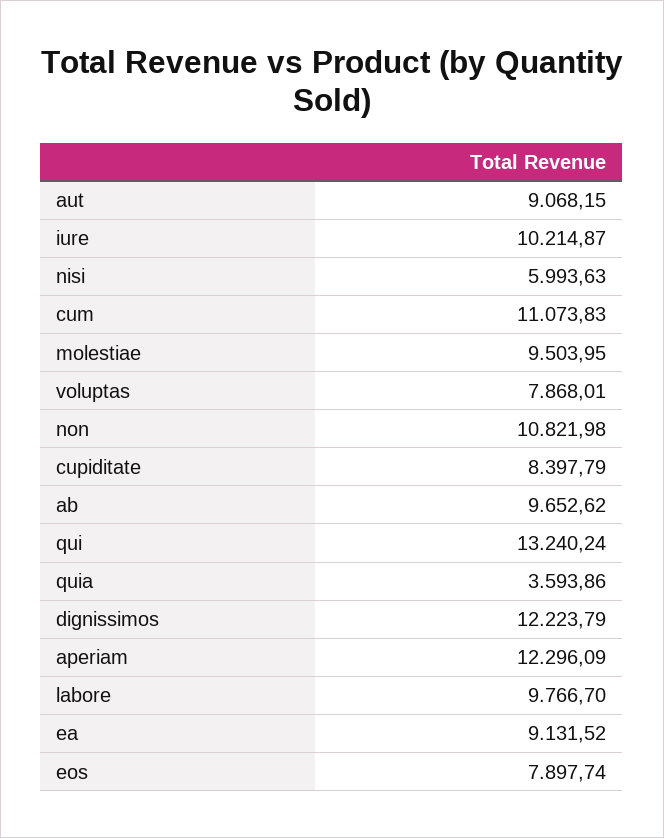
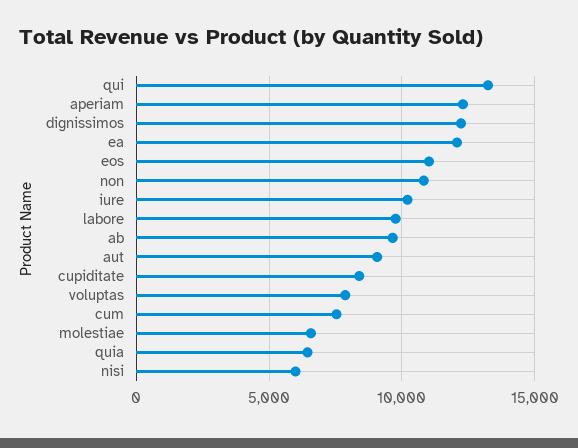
cum: 11073.83 -> 7500
molestiae: 9503.95 -> 6500
quia: 3593.86 -> 6500
ea: 9131.52 -> 12000
eos: 7897.74 -> 11000

